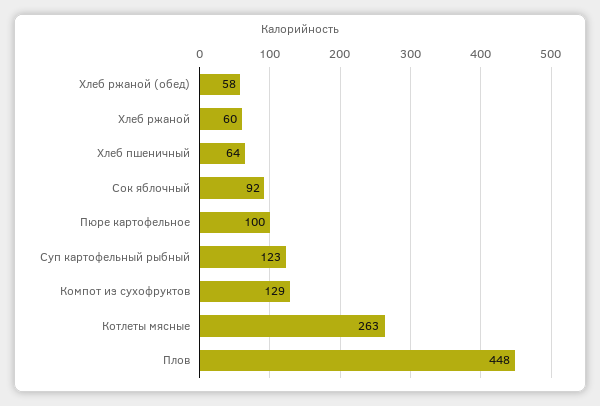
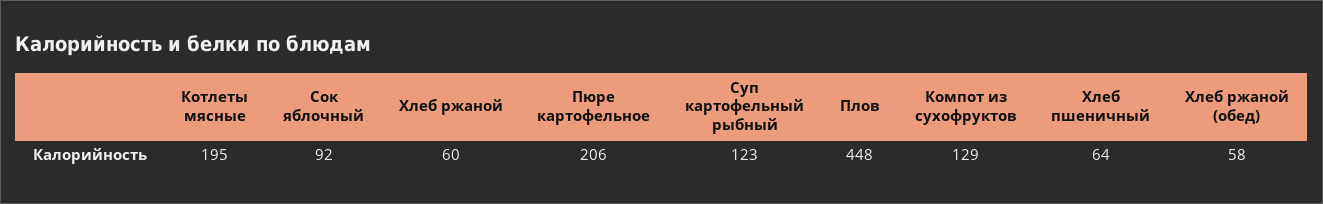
Пюре картофельное: 100 -> 206
Котлеты мясные: 263 -> 195

